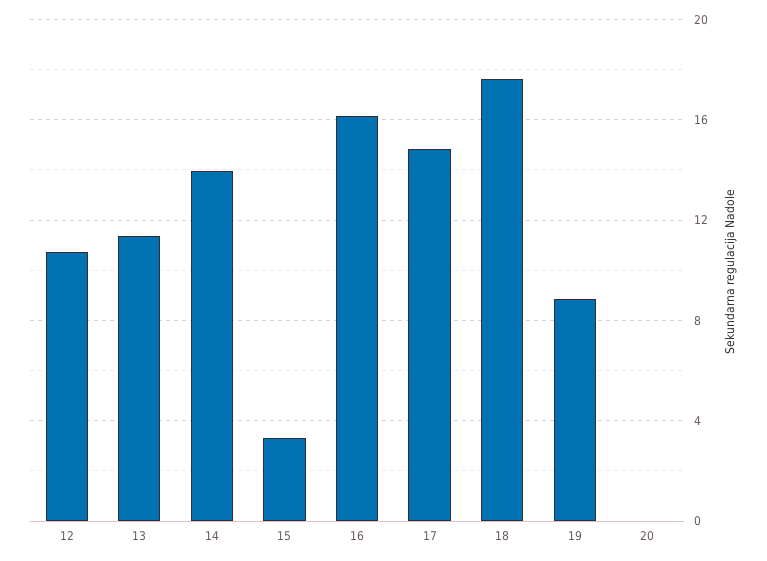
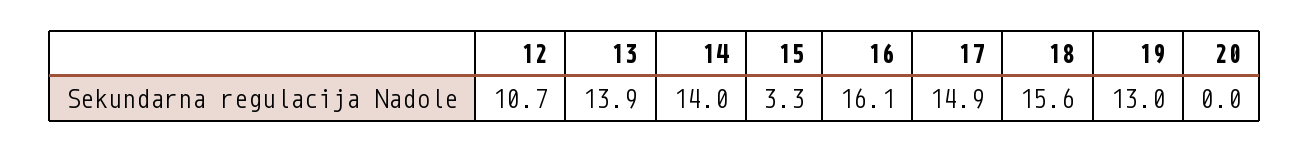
13: 11.5 -> 13.9
18: 17.5 -> 15.6
19: 9 -> 13

